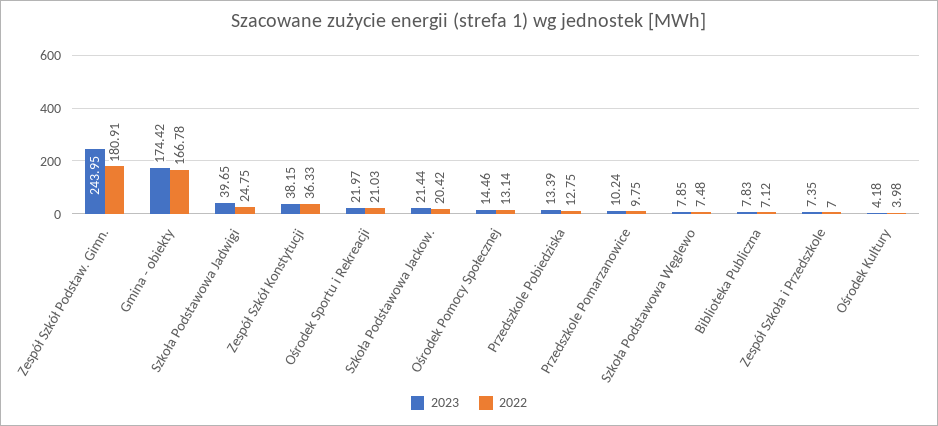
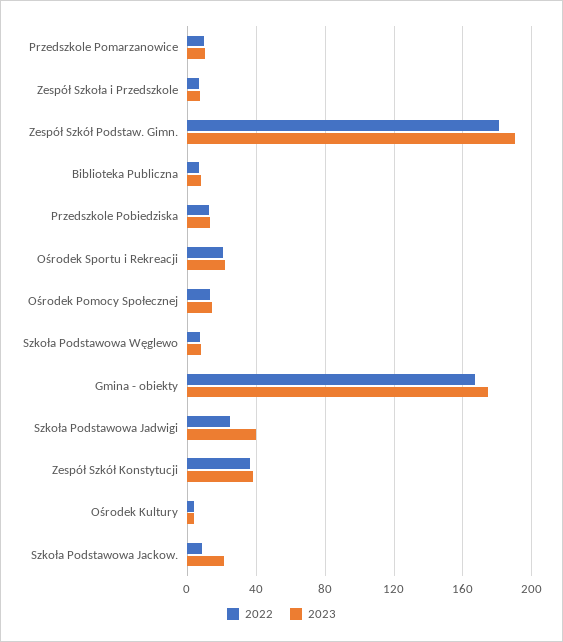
2023, Zespół Szkół Podstaw. Gimn.: 243.95 -> 190
2022, Szkoła Podstawowa Jackow.: 20.42 -> 10

